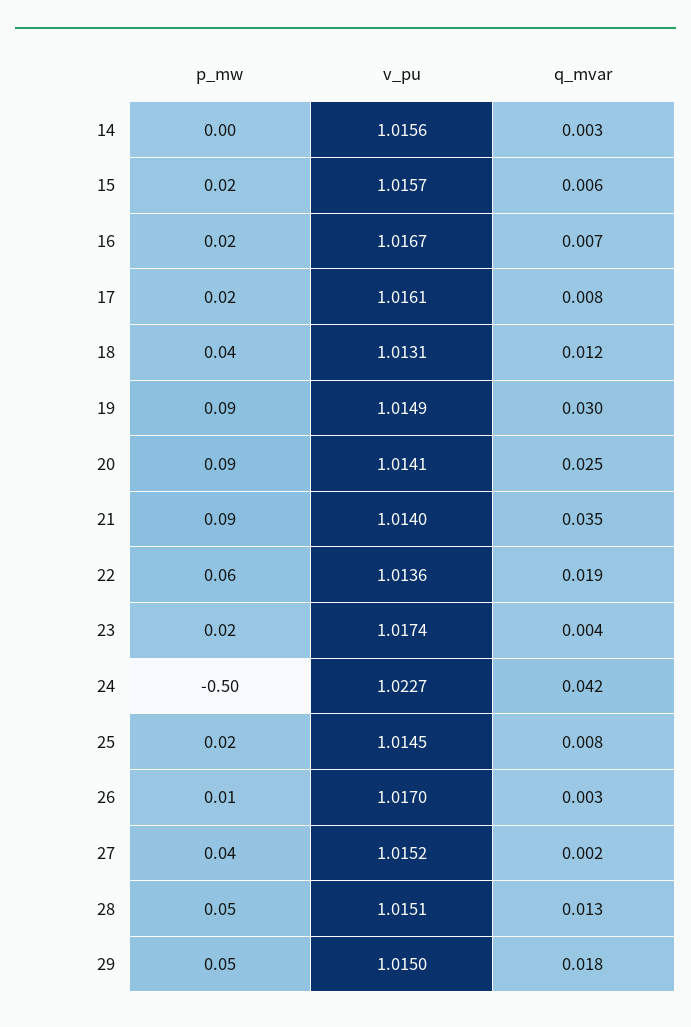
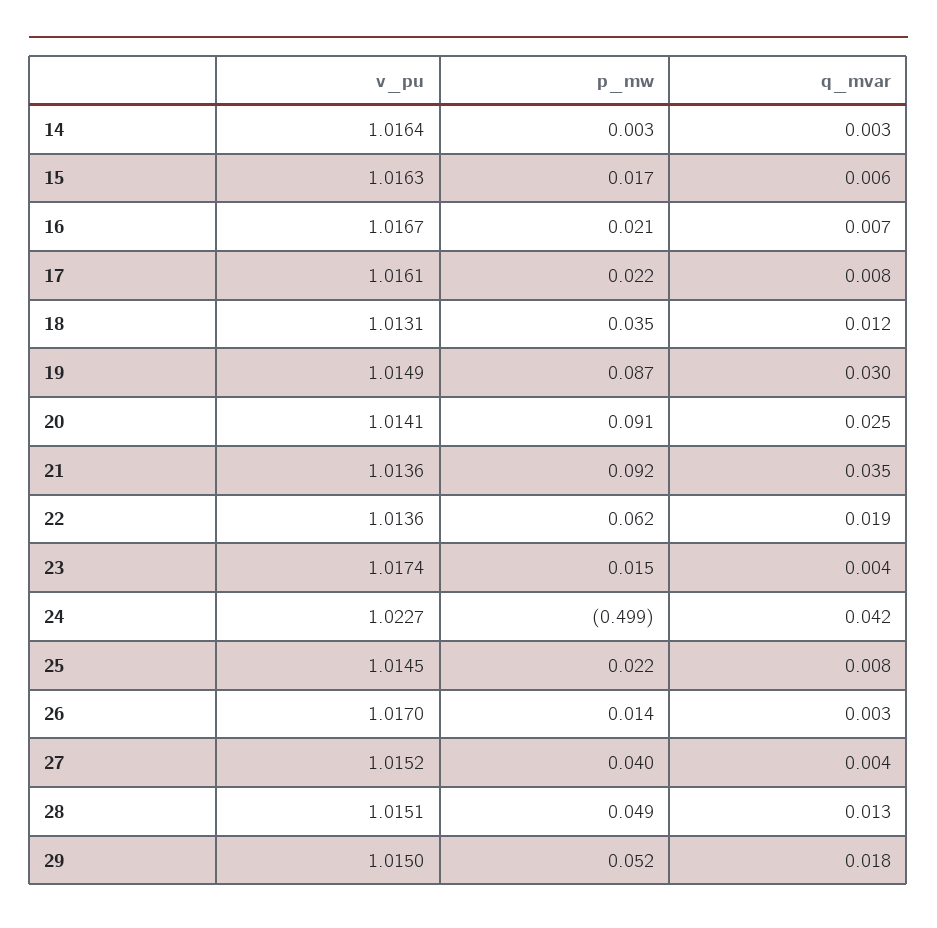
v_pu, 14: 1.0156 -> 1.0164
v_pu, 15: 1.0157 -> 1.0163
v_pu, 21: 1.014 -> 1.0136
q_mvar, 27: 0.002 -> 0.004

